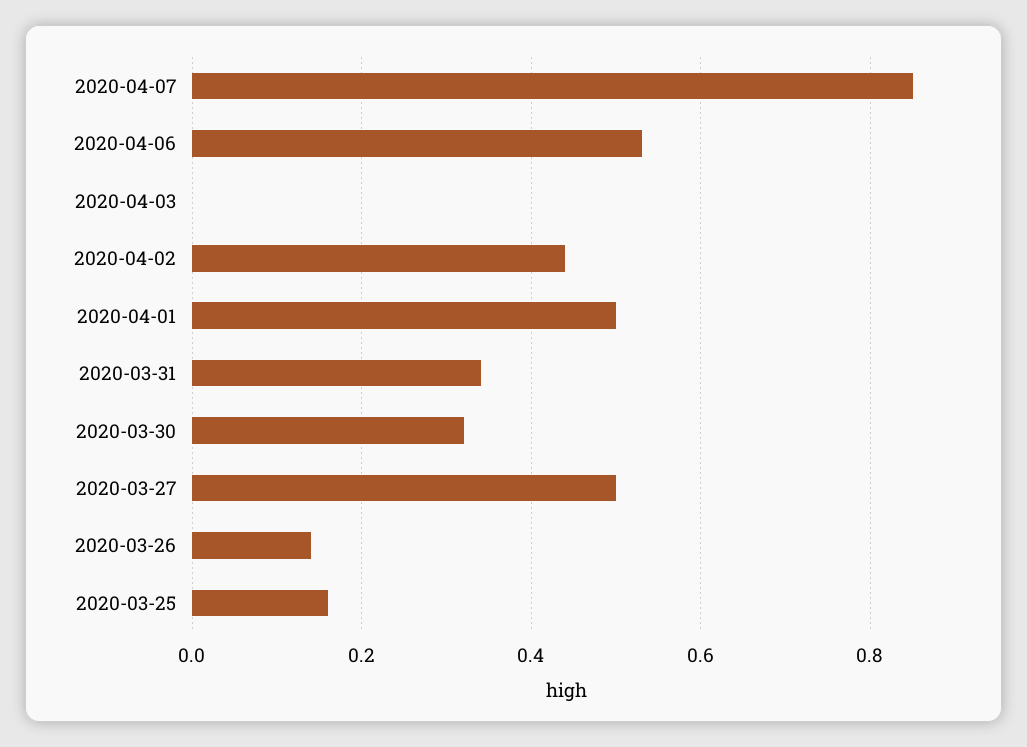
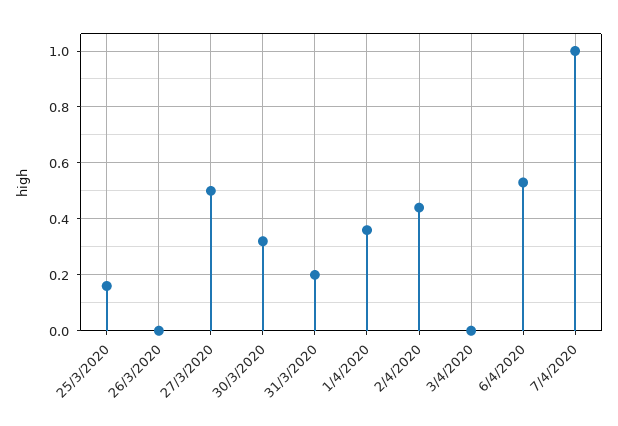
2020-04-07: 0.85 -> 1
2020-04-01: 0.5 -> 0.35
2020-03-31: 0.35 -> 0.2
2020-03-26: 0.15 -> 0

